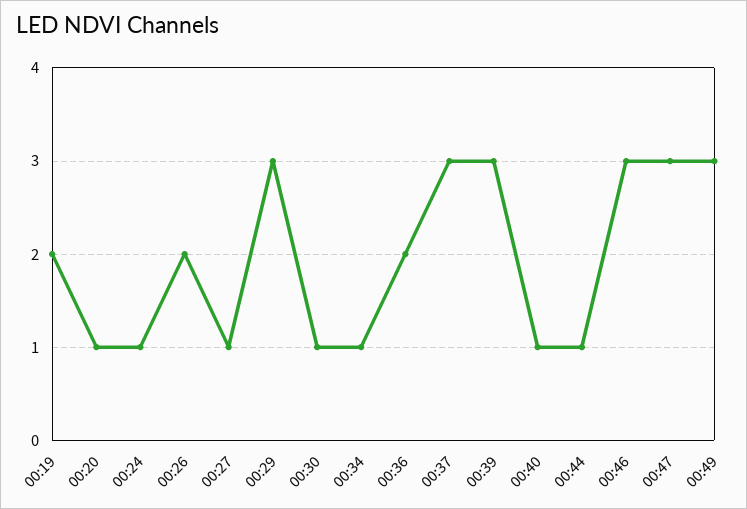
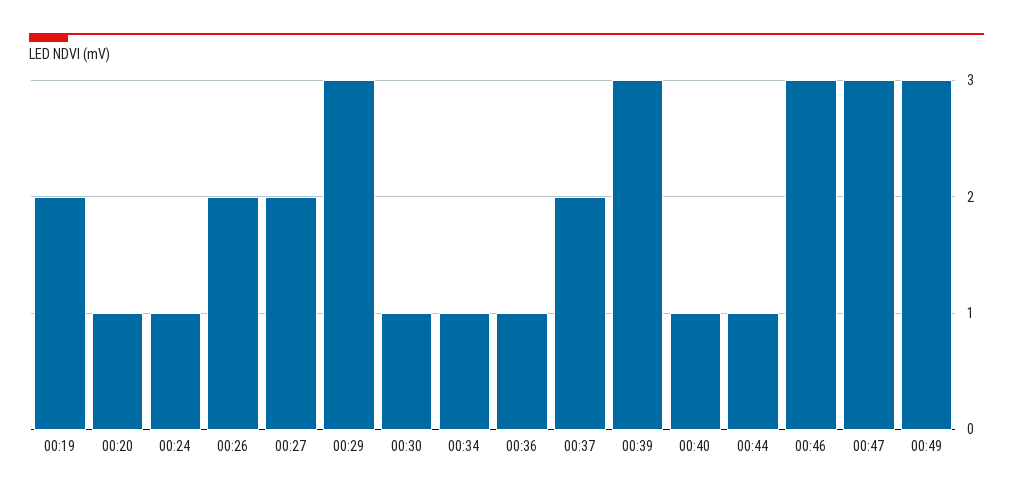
00:27: 1 -> 2
00:36: 2 -> 1
00:37: 3 -> 2

